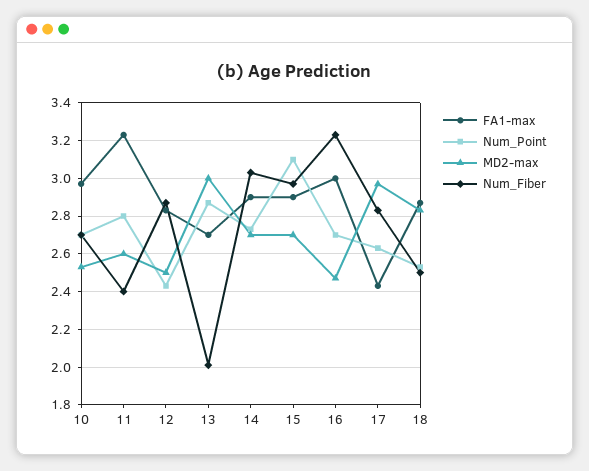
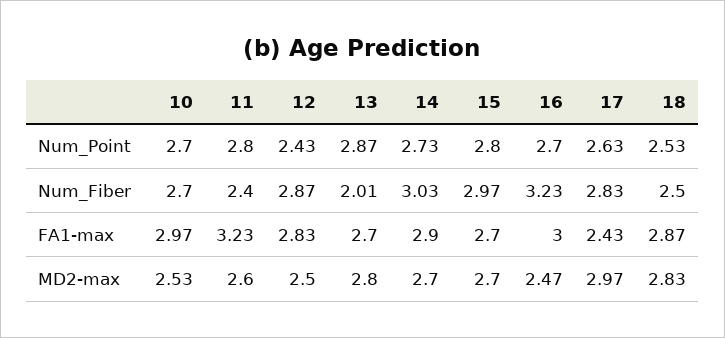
MD2-max, 13: 3 -> 2.8
FA1-max, 15: 2.9 -> 2.7
Num_Point, 15: 3.1 -> 2.8

